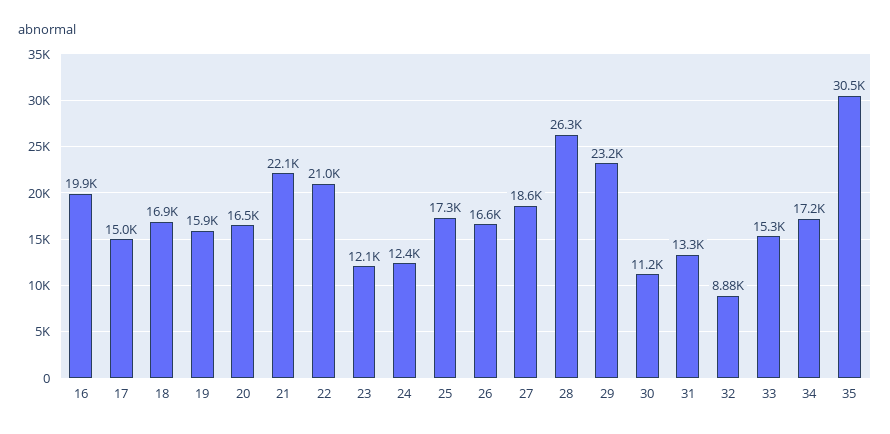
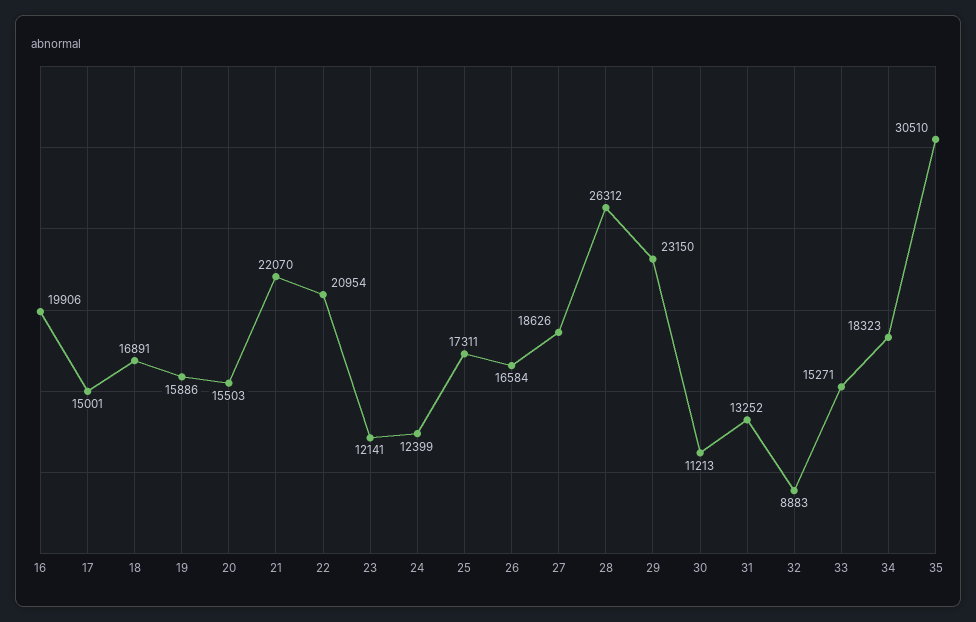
20: 16500 -> 15503
34: 17200 -> 18323

